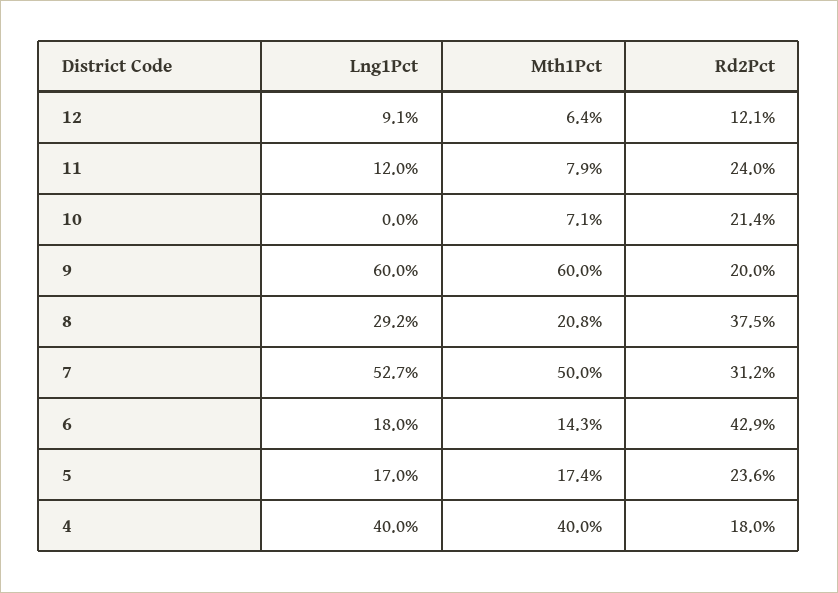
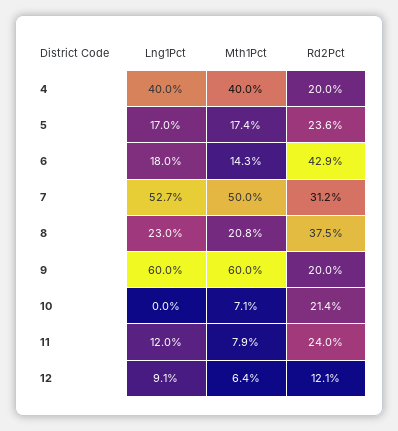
Lng1Pct, 8: 29.2 -> 23
Rd2Pct, 4: 18 -> 20

